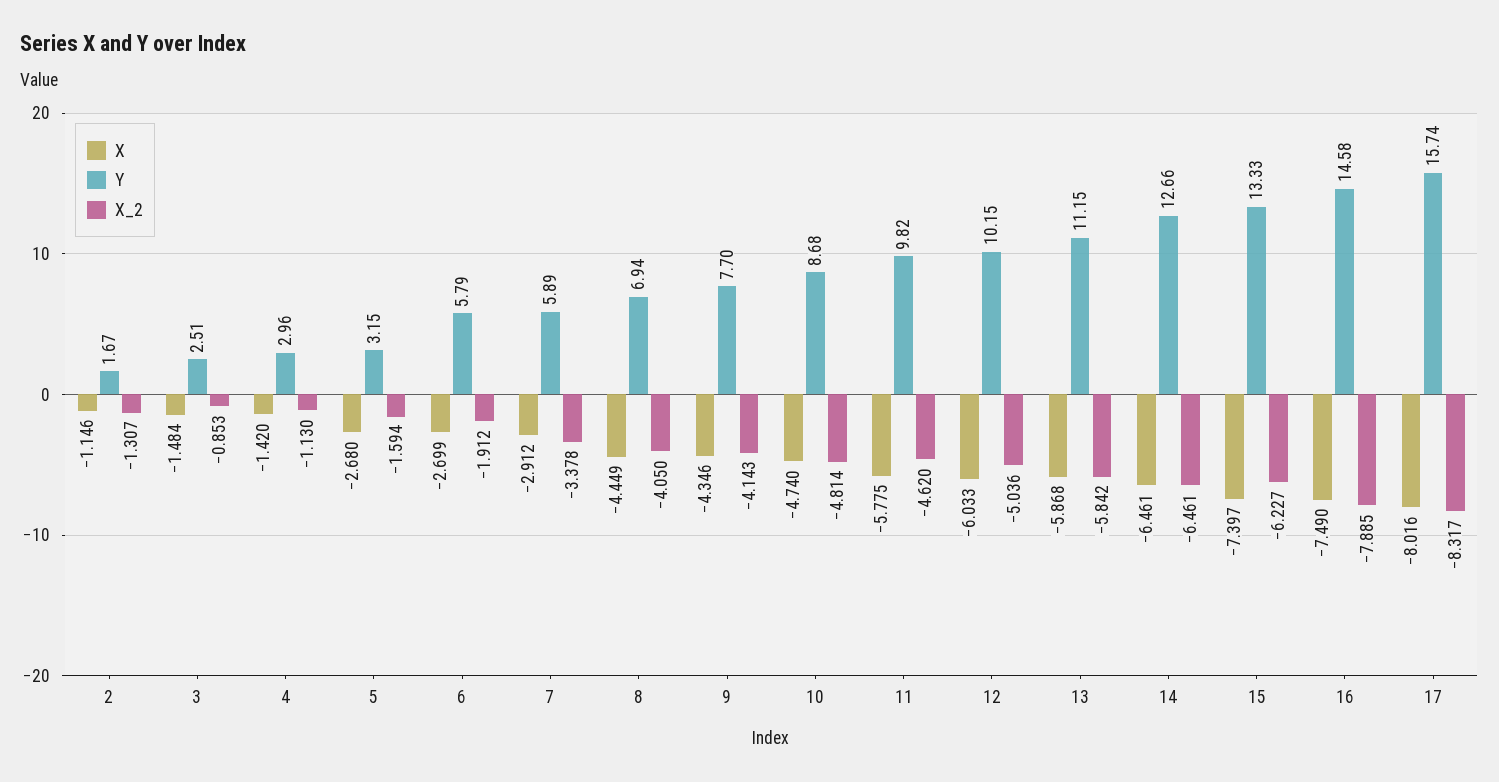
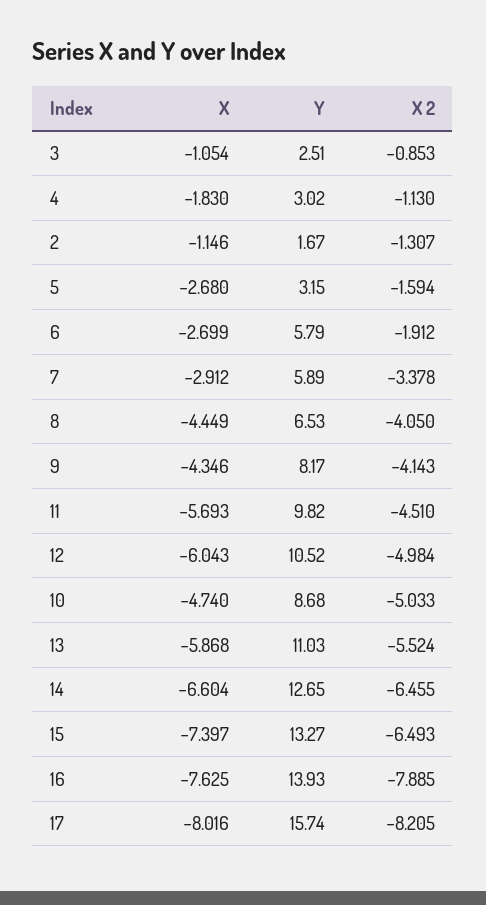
X, 3: -1.484 -> -1.054
X, 4: -1.42 -> -1.83
Y, 4: 2.96 -> 3.02
Y, 8: 6.94 -> 6.53
Y, 9: 7.7 -> 8.17
X_2, 10: -4.814 -> -5.033
X, 11: -5.775 -> -5.693
X_2, 11: -4.62 -> -4.51
X, 12: -6.033 -> -6.043
Y, 12: 10.15 -> 10.52
X_2, 12: -5.036 -> -4.984
Y, 13: 11.15 -> 11.03
X_2, 13: -5.842 -> -5.524
X, 14: -6.461 -> -6.604
Y, 14: 12.66 -> 12.65
X_2, 14: -6.461 -> -6.455
Y, 15: 13.33 -> 13.27
X_2, 15: -6.227 -> -6.493
X, 16: -7.49 -> -7.625
Y, 16: 14.58 -> 13.93
X_2, 17: -8.317 -> -8.205

